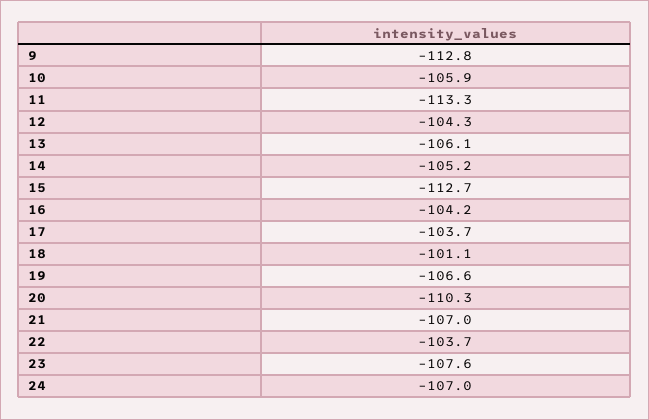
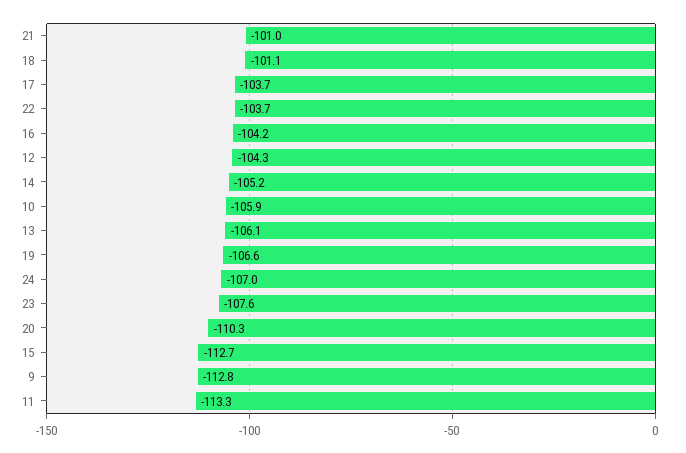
21: -107 -> -101

